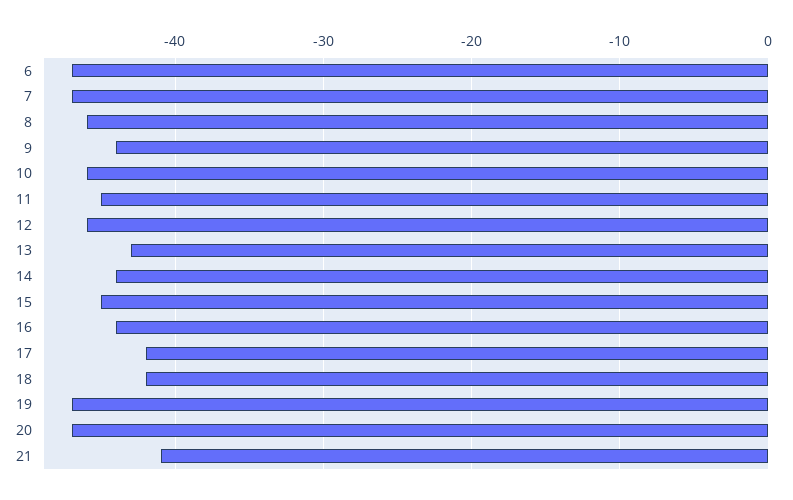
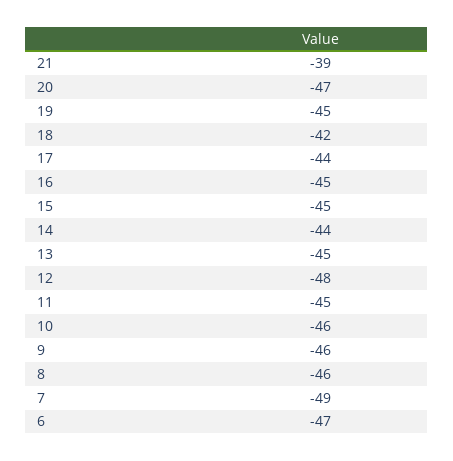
7: -47 -> -49
9: -44 -> -46
12: -46 -> -48
13: -43 -> -45
16: -44 -> -45
17: -42 -> -44
19: -47 -> -45
21: -41 -> -39

